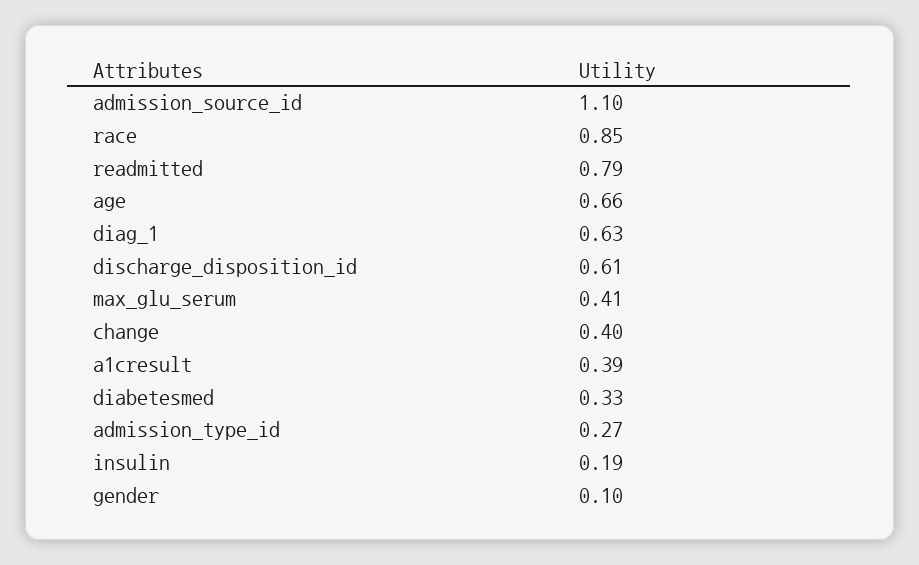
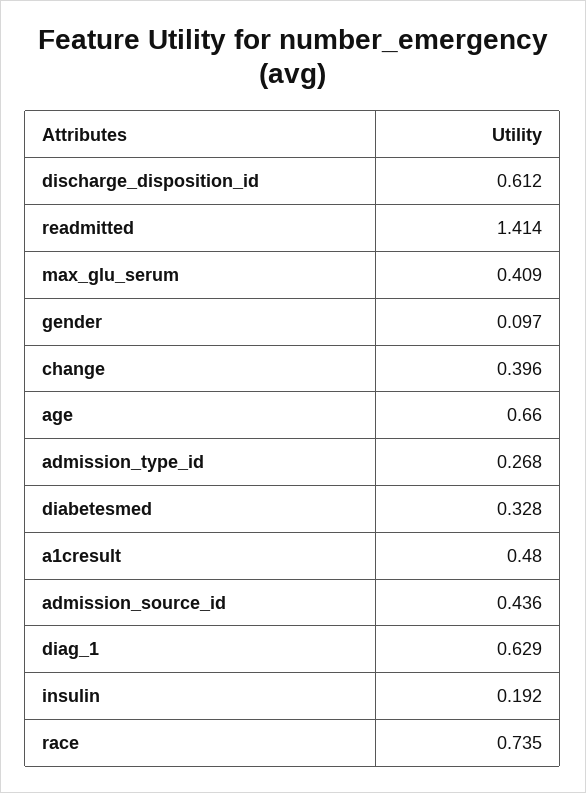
admission_source_id: 1.1 -> 0.436
race: 0.85 -> 0.735
readmitted: 0.79 -> 1.414
a1cresult: 0.39 -> 0.48

